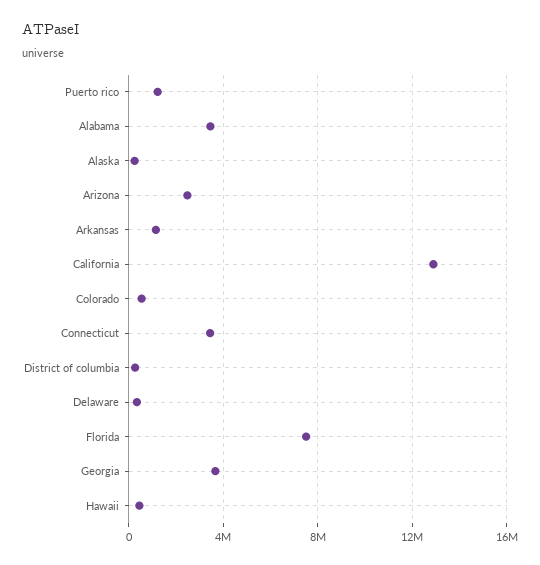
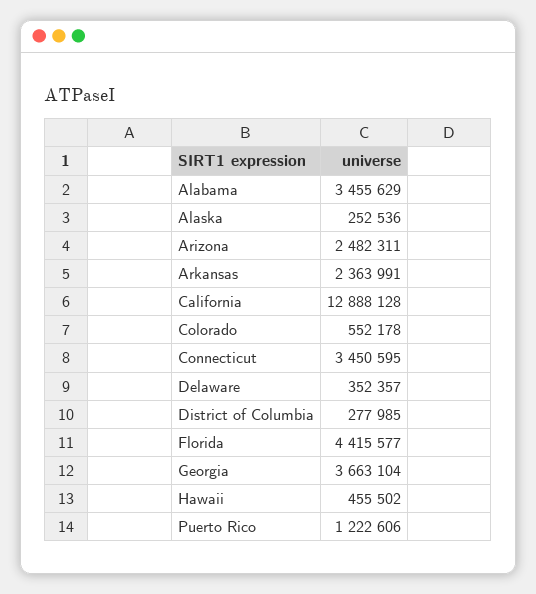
Arkansas: 1000000 -> 2363991
Florida: 7500000 -> 4415577

